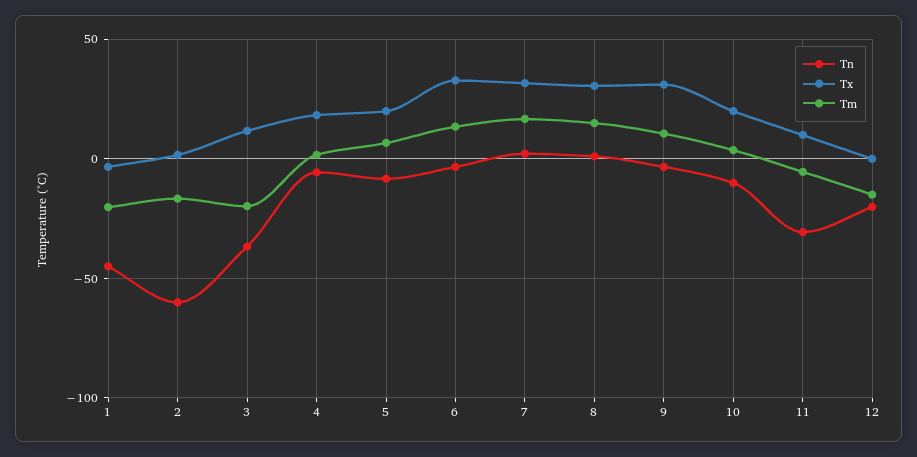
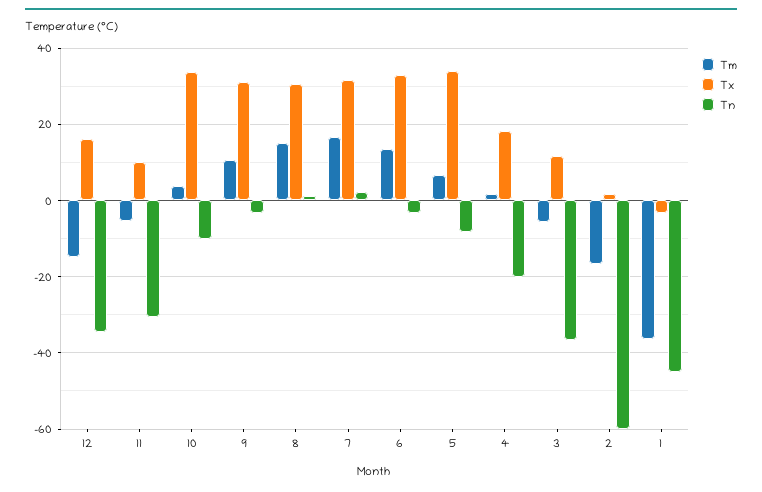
Tm, 1: -20 -> -36
Tm, 3: -20 -> -6
Tn, 4: -5 -> -20
Tx, 5: 20 -> 34
Tx, 10: 20 -> 34
Tn, 12: -20 -> -34
Tx, 12: 0 -> 16

